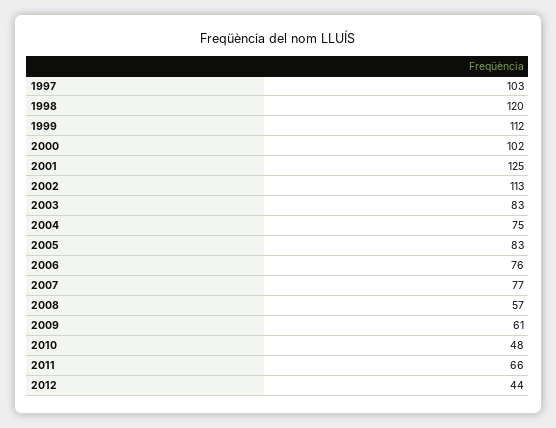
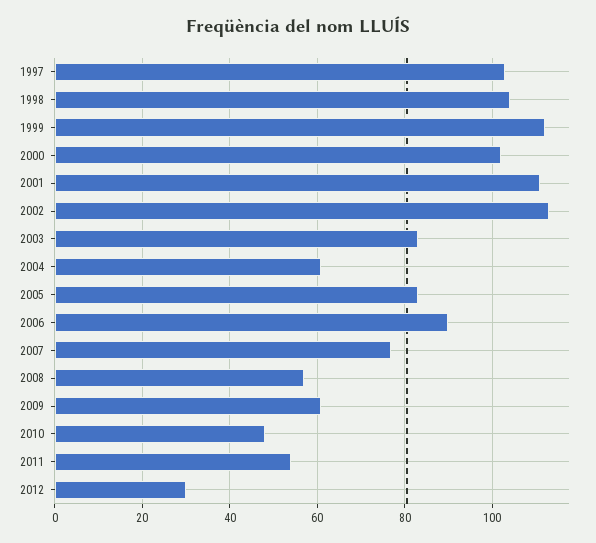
1998: 120 -> 105
2001: 125 -> 110
2004: 75 -> 60
2006: 76 -> 90
2011: 66 -> 55
2012: 44 -> 30

